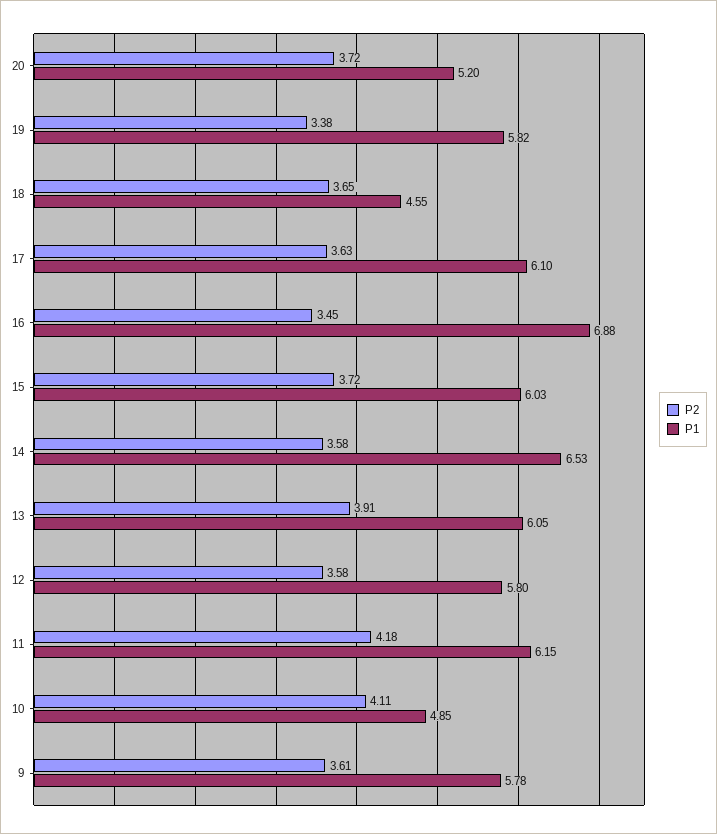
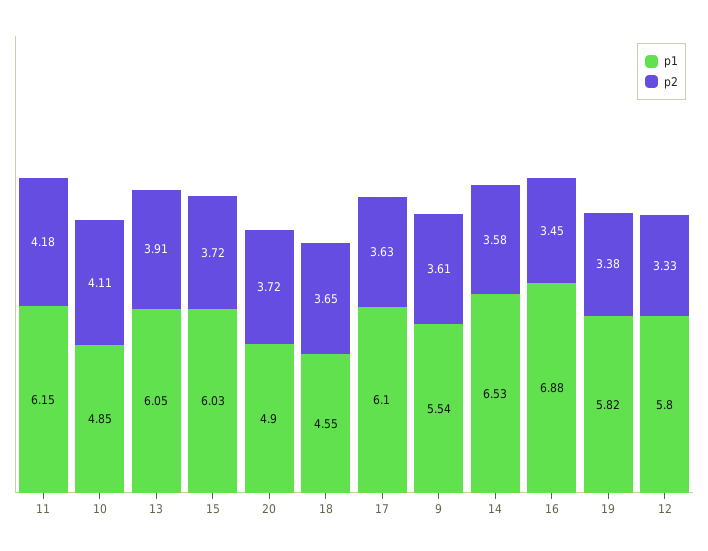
P1, 20: 5.2 -> 4.9
P2, 12: 3.58 -> 3.33
P1, 9: 5.78 -> 5.54

